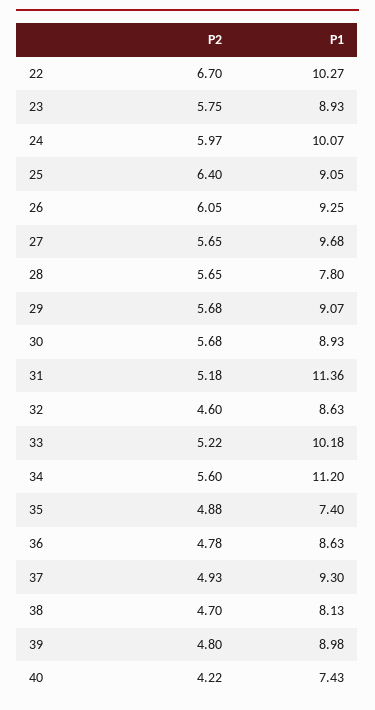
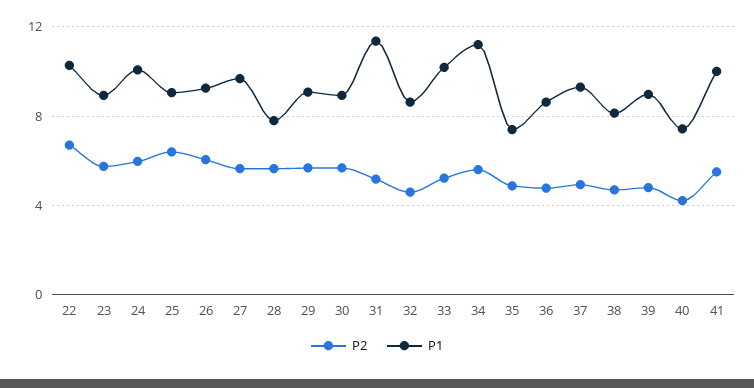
P2, 41: none -> 5.5
P1, 41: none -> 10

